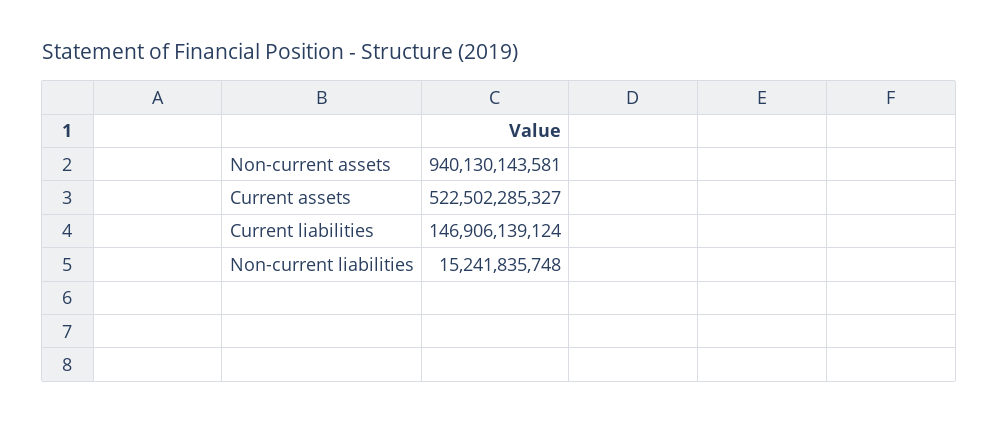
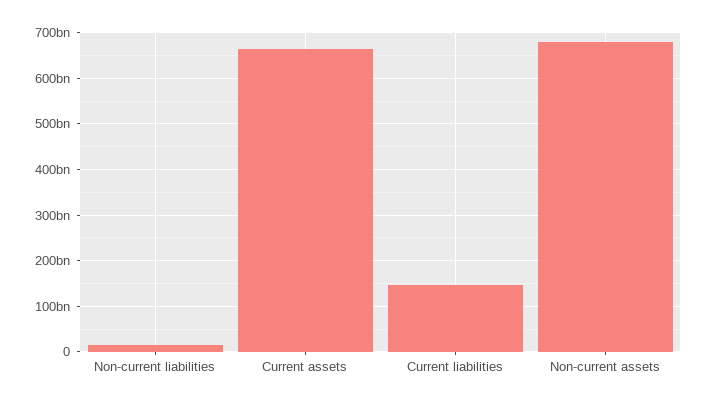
Non-current assets: 940130143581 -> 680000000000
Current assets: 522502285327 -> 660000000000

